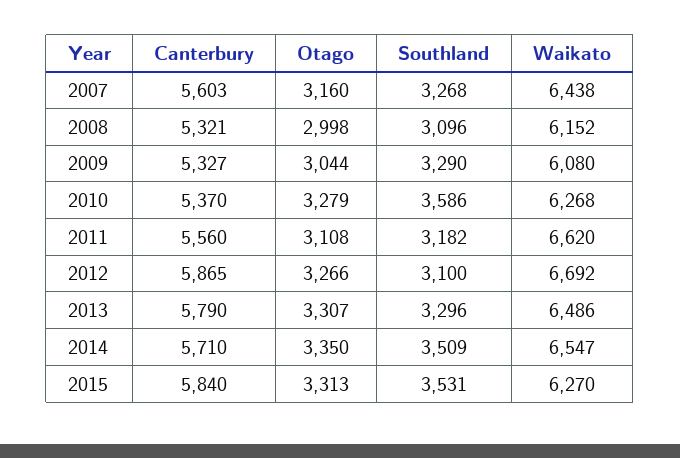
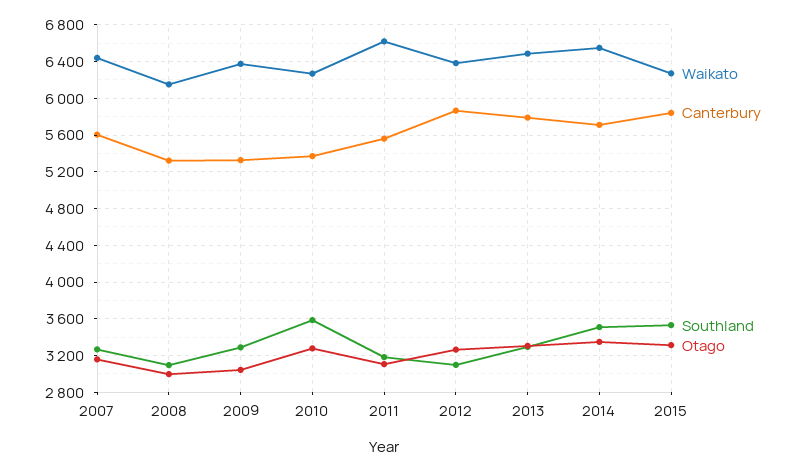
Waikato, 2009: 6080 -> 6400
Waikato, 2012: 6692 -> 6400

